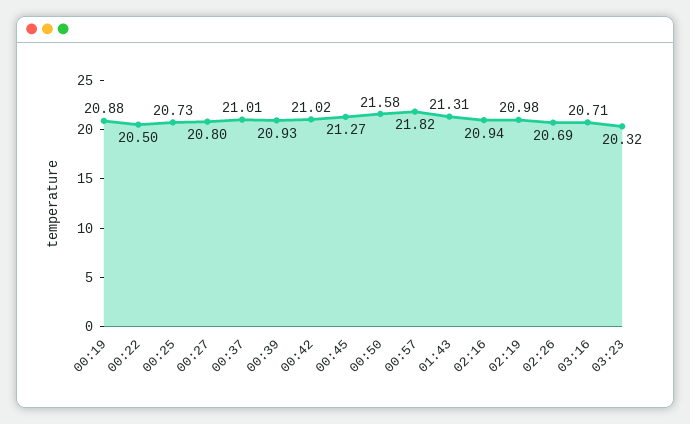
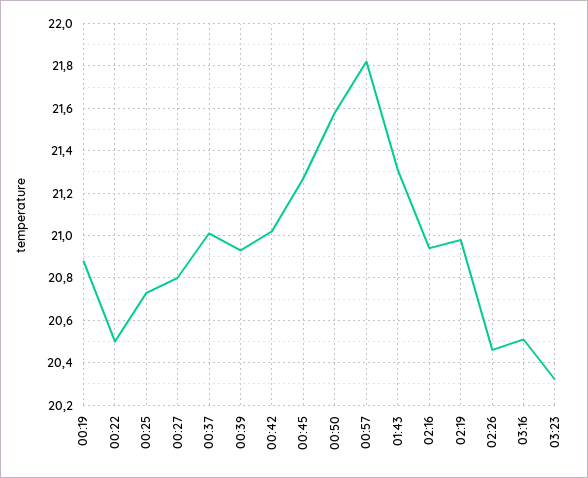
02:26: 20.69 -> 20.45
03:16: 20.71 -> 20.5

